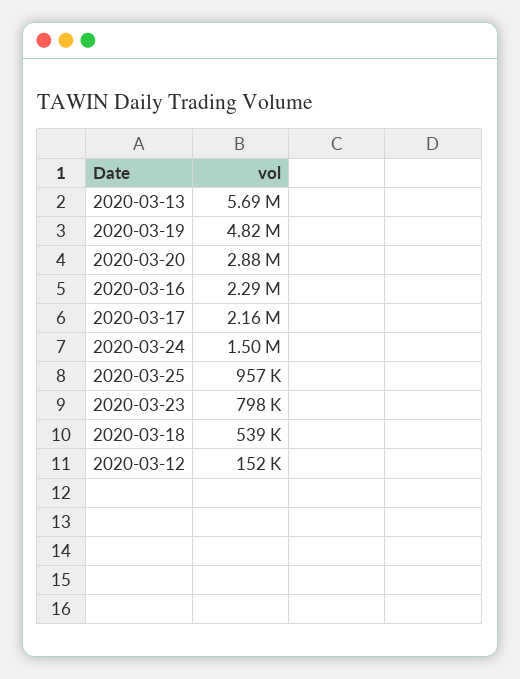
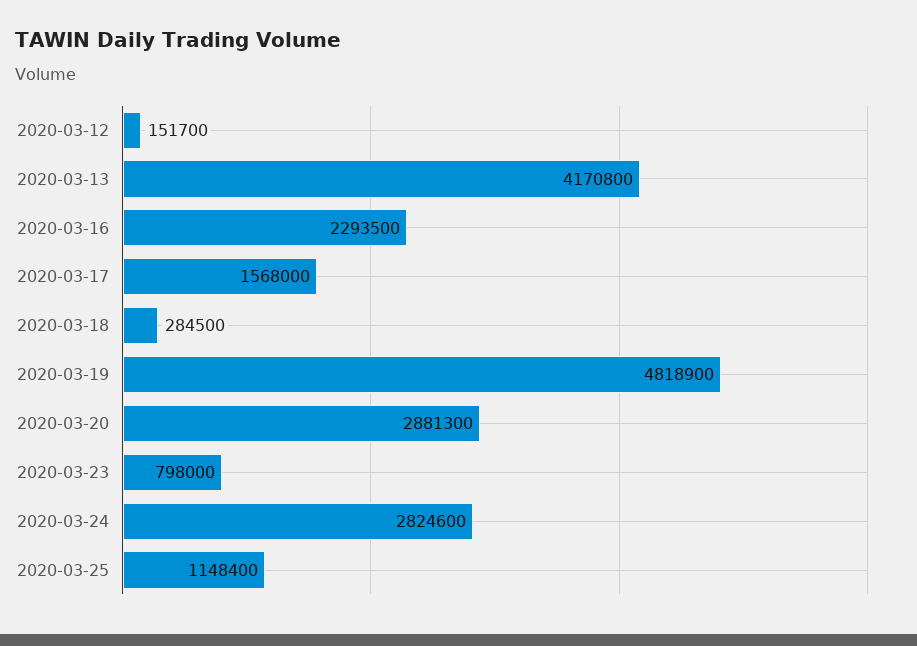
2020-03-13: 5690000 -> 4170800
2020-03-17: 2160000 -> 1568000
2020-03-24: 1500000 -> 2824600
2020-03-25: 957000 -> 1148400
2020-03-18: 539000 -> 284500

